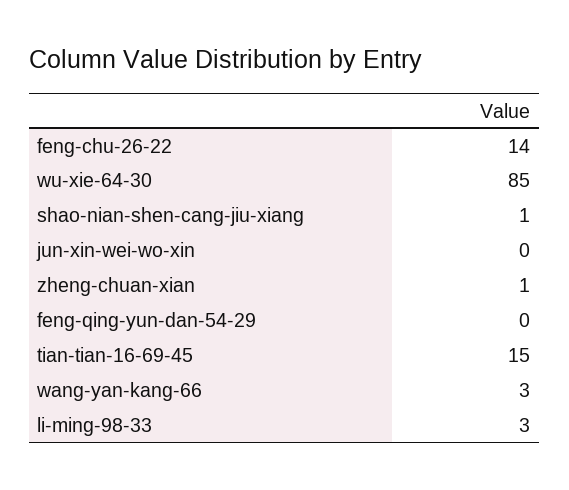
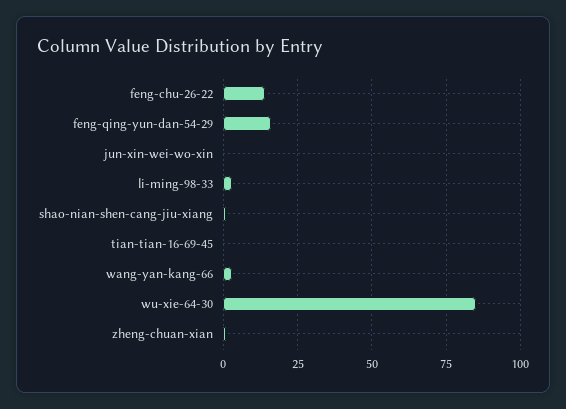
feng-qing-yun-dan-54-29: 0 -> 15
tian-tian-16-69-45: 15 -> 0

